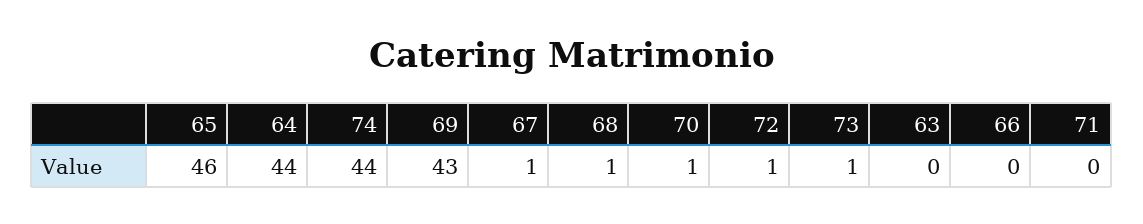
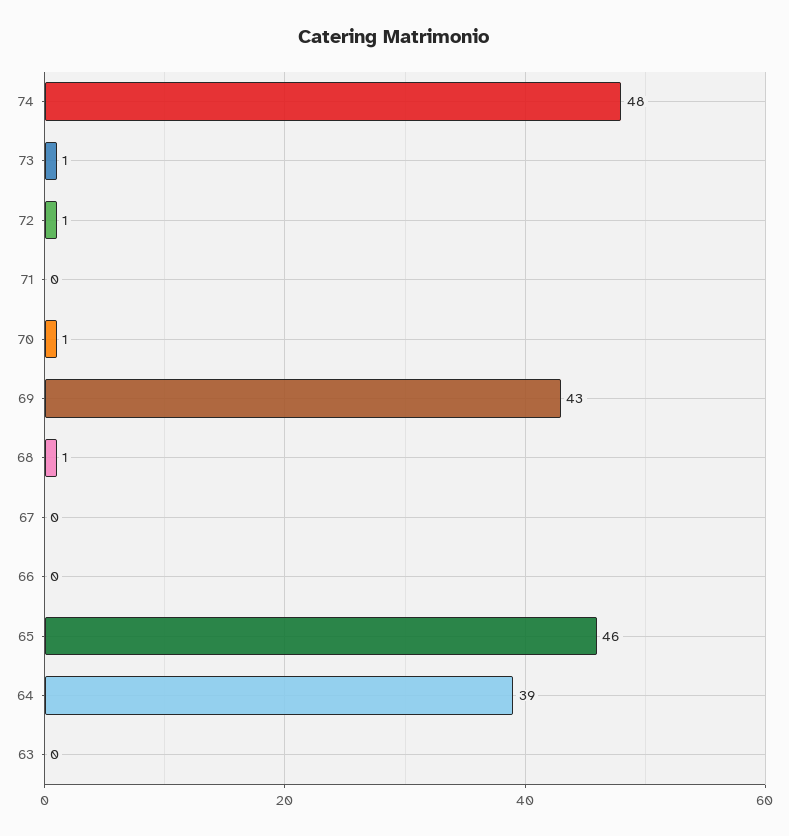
64: 44 -> 39
74: 44 -> 48
67: 1 -> 0

